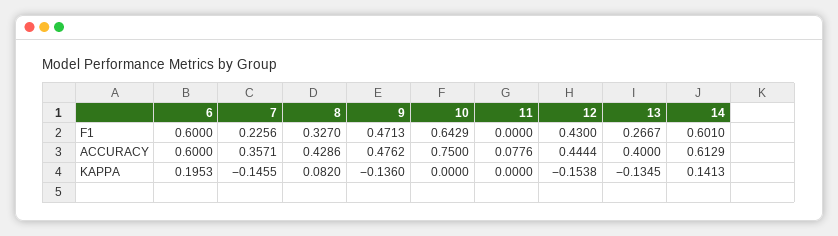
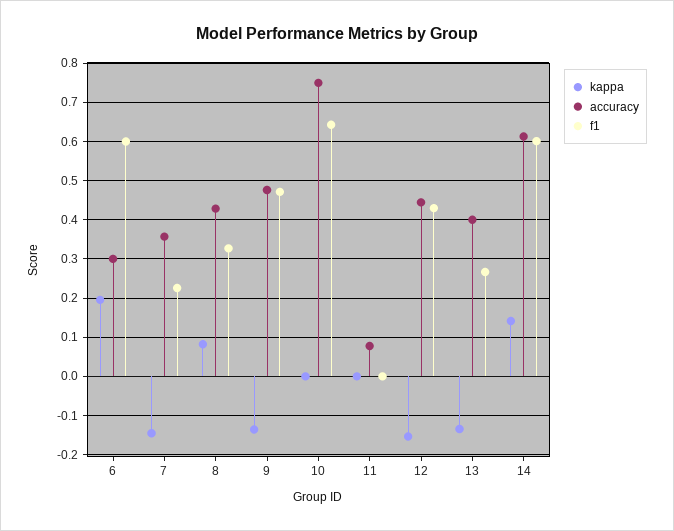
ACCURACY, 6: 0.6 -> 0.3

